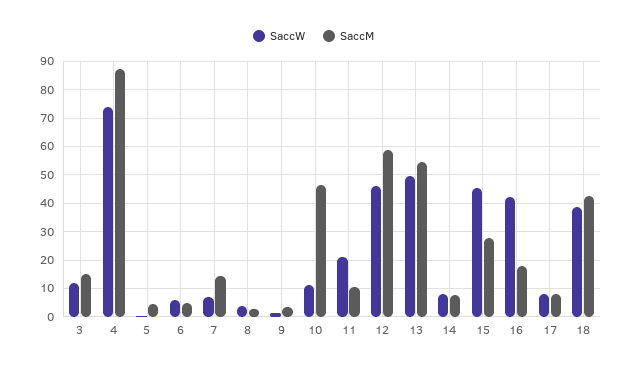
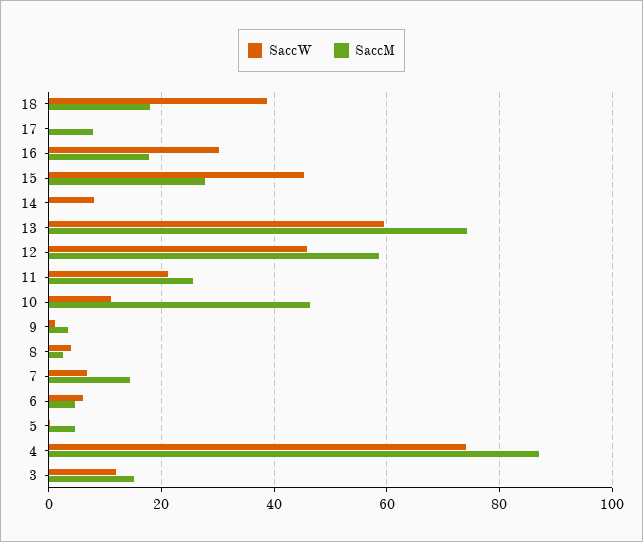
SaccM, 11: 10 -> 26
SaccW, 13: 50 -> 60
SaccM, 13: 55 -> 74
SaccM, 14: 7.5 -> 0
SaccW, 16: 42.5 -> 30
SaccW, 17: 7.5 -> 0
SaccM, 18: 42.5 -> 18

